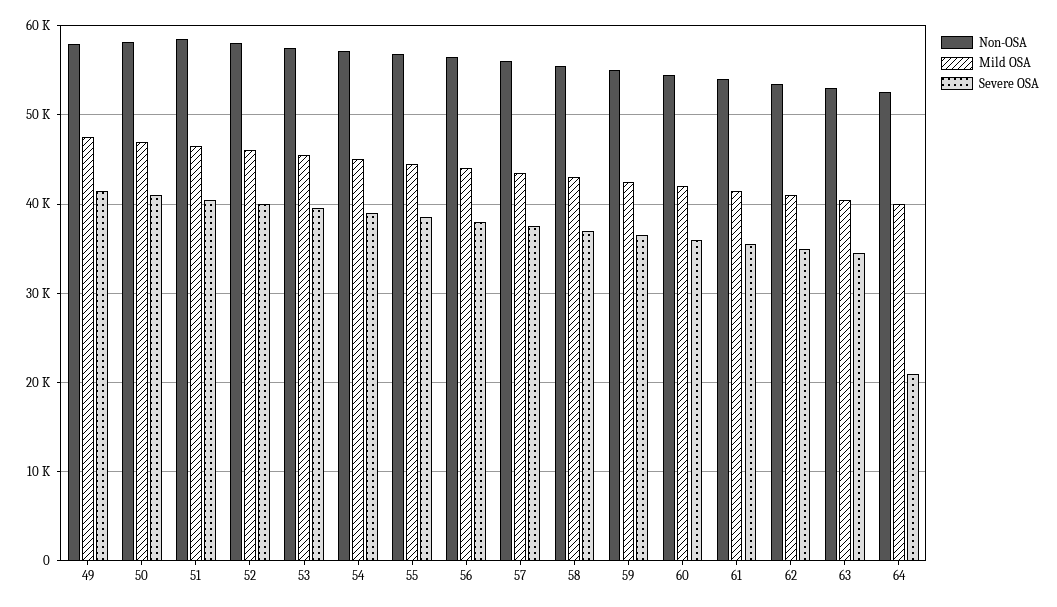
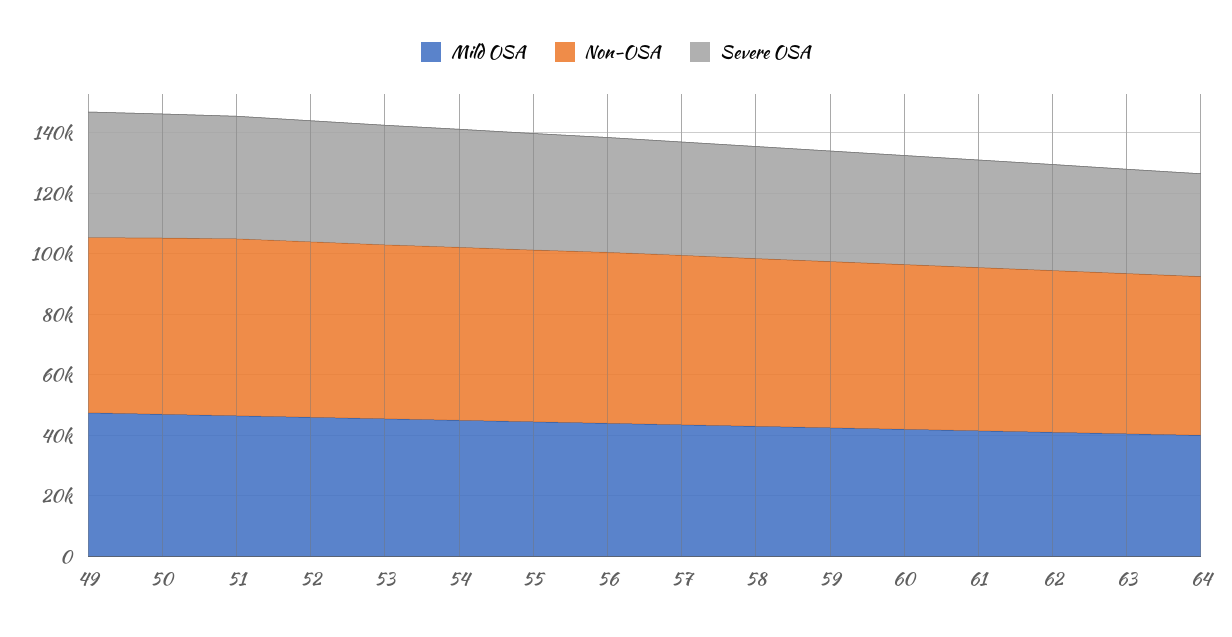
Severe OSA, 64: 21000 -> 35000

